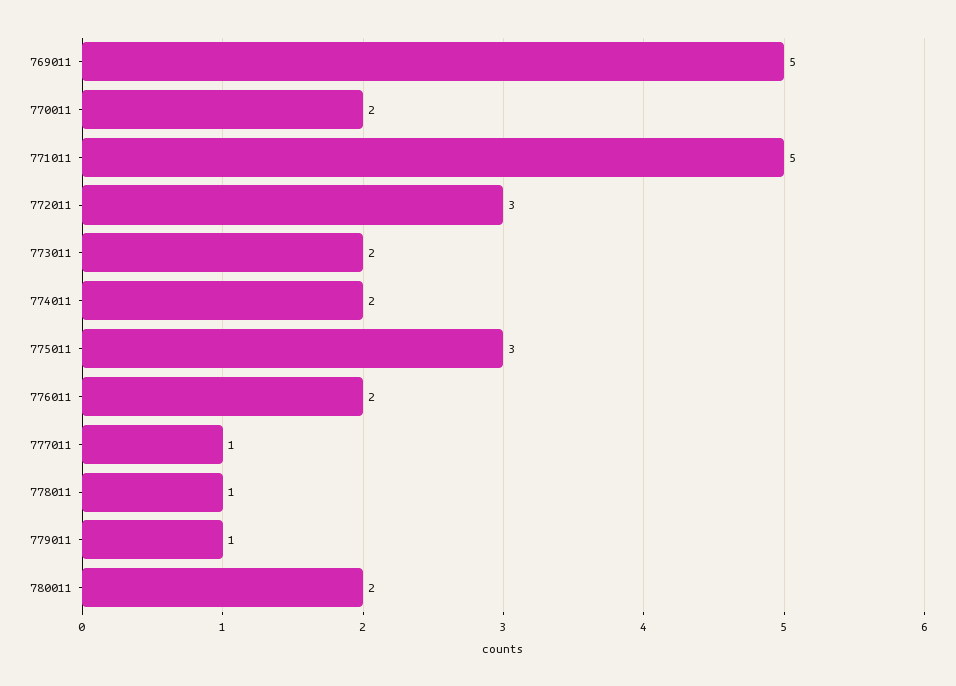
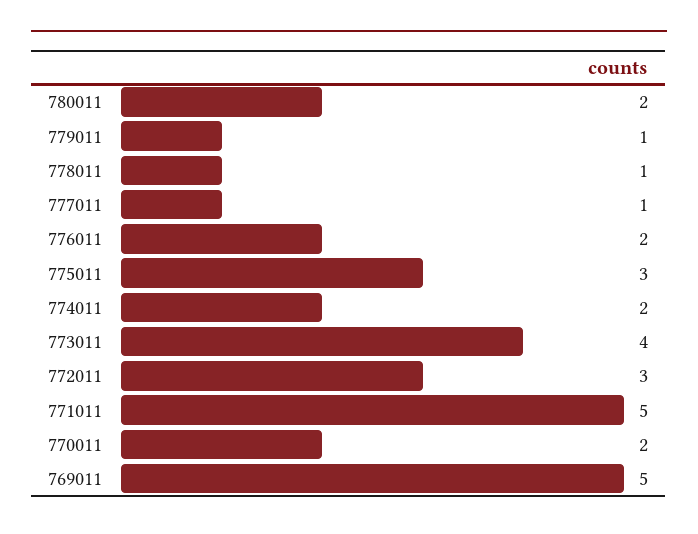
773011: 2 -> 4

